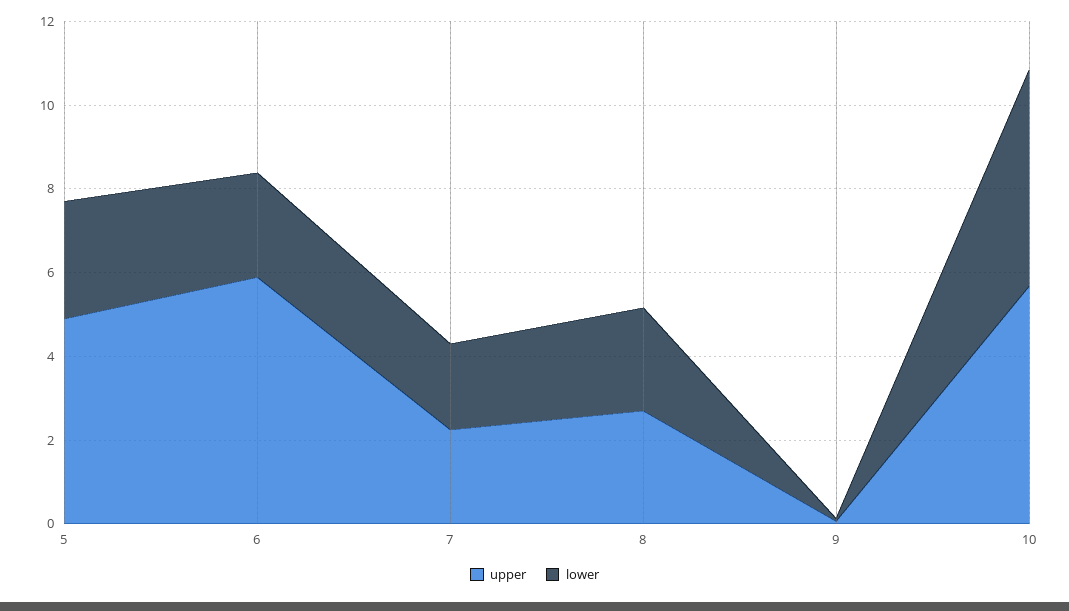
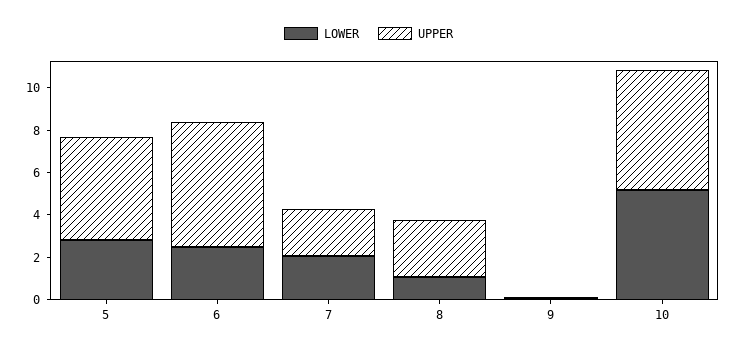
lower, 8: 2.5 -> 1

